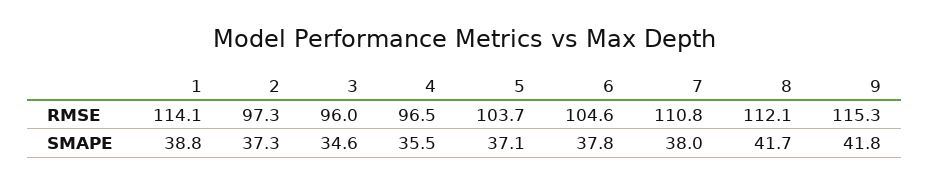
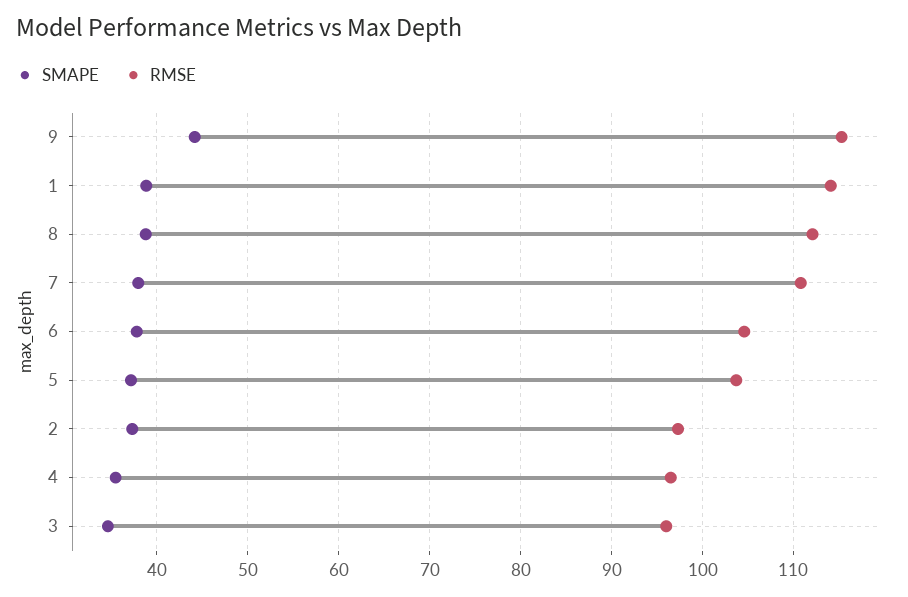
SMAPE, 8: 41.7 -> 39
SMAPE, 9: 41.8 -> 44

